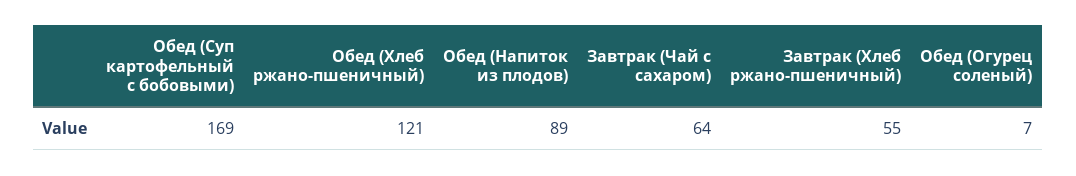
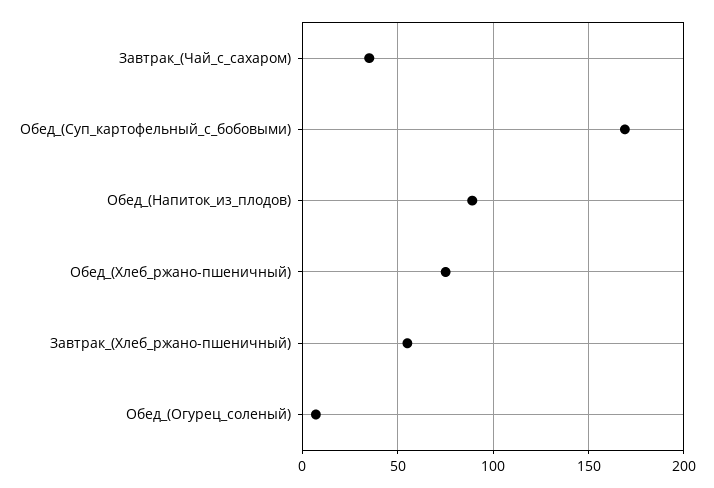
Обед (Хлеб ржано-пшеничный): 121 -> 75
Завтрак (Чай с сахаром): 64 -> 35

